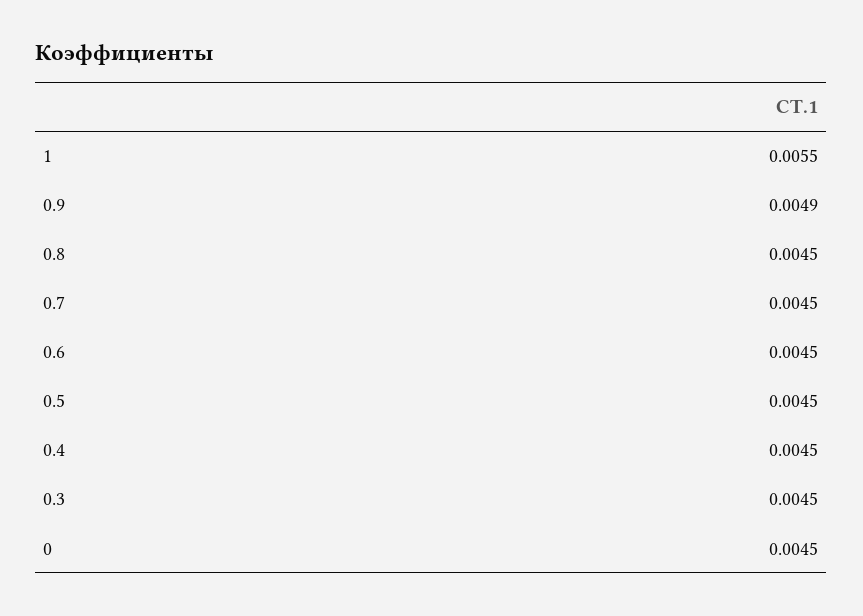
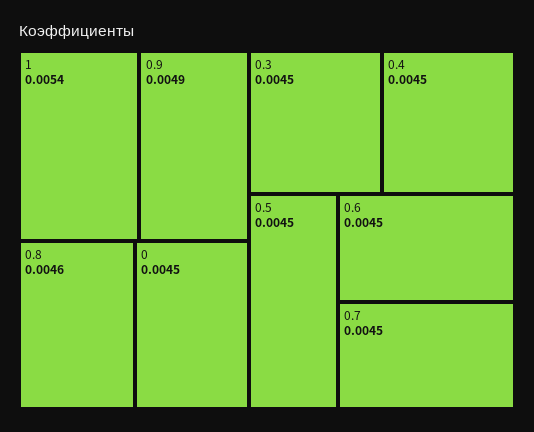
1: 0.0055 -> 0.0054
0.8: 0.0045 -> 0.0046

